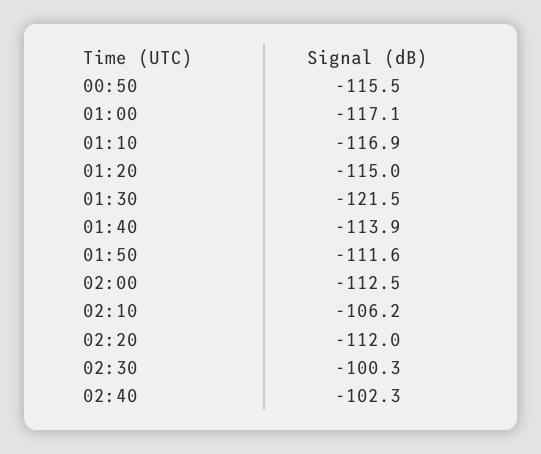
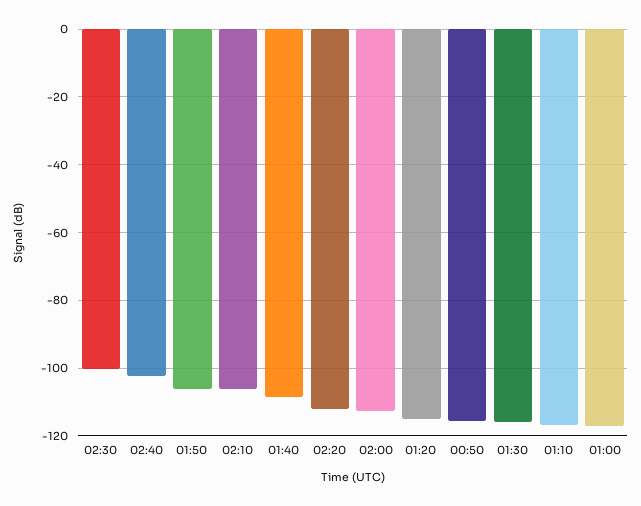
01:30: -121.5 -> -116
01:40: -113.9 -> -108
01:50: -111.6 -> -106

